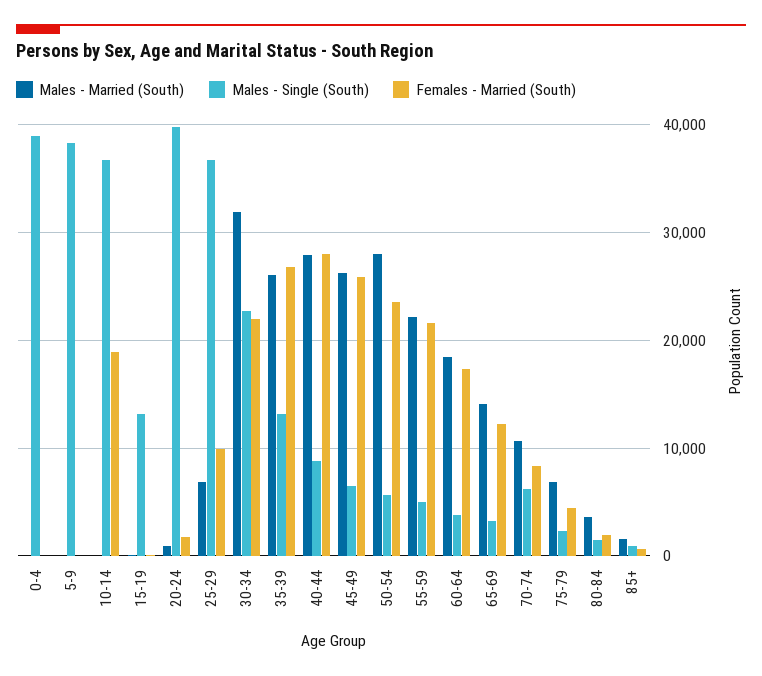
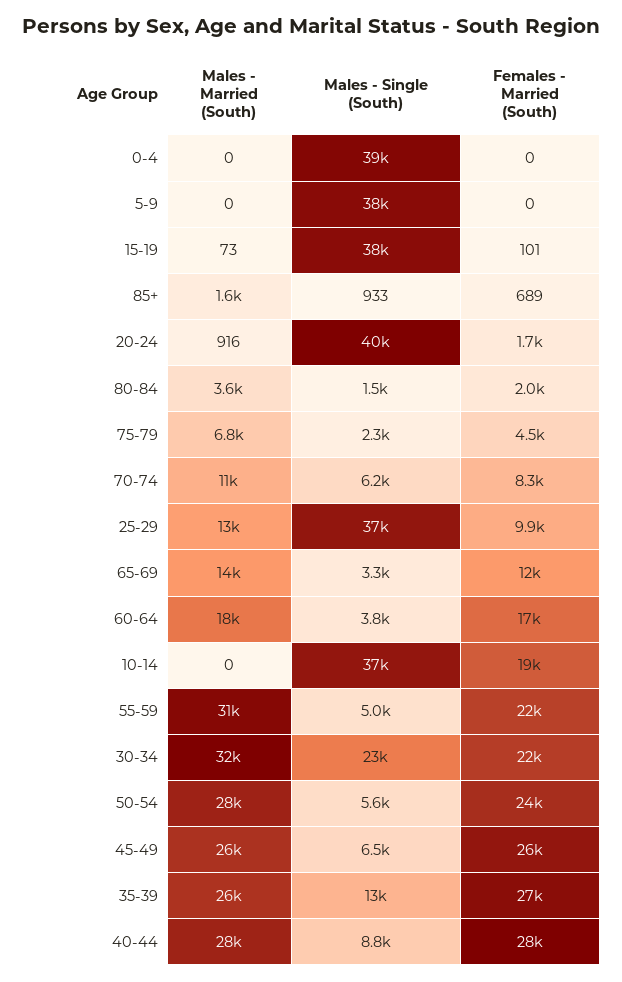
Males - Single (South), 15-19: 13000 -> 38000
Males - Married (South), 25-29: 7000 -> 13000
Males - Married (South), 55-59: 22000 -> 31000

